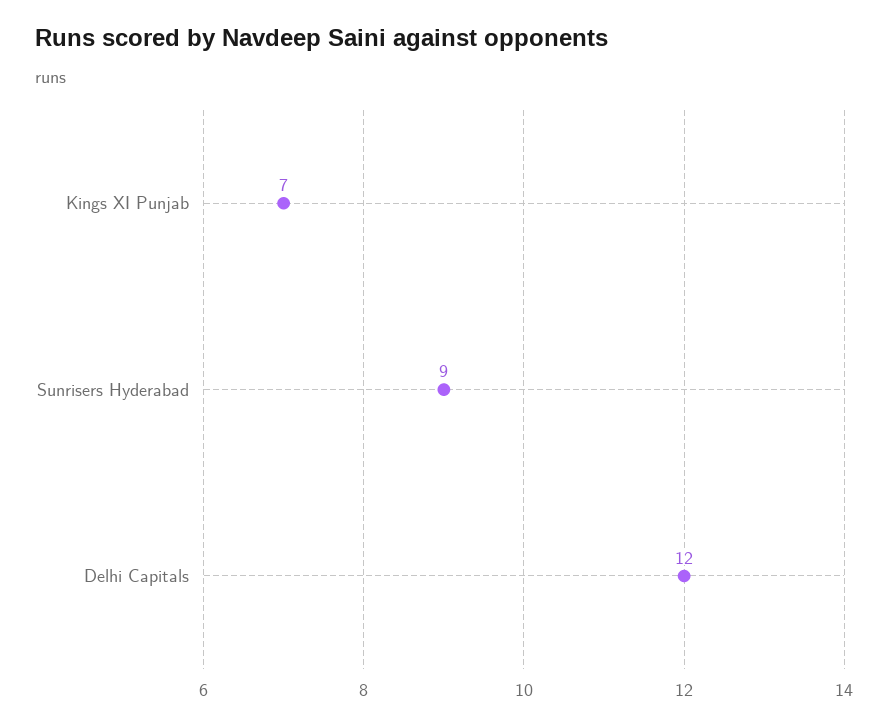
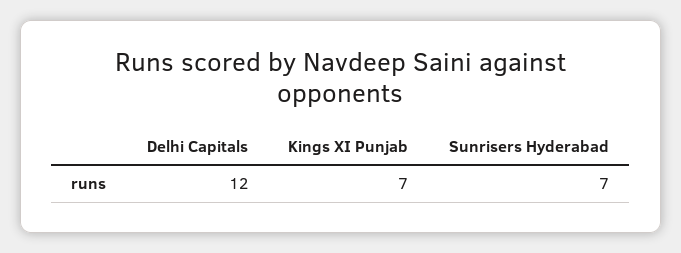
Sunrisers Hyderabad: 9 -> 7

